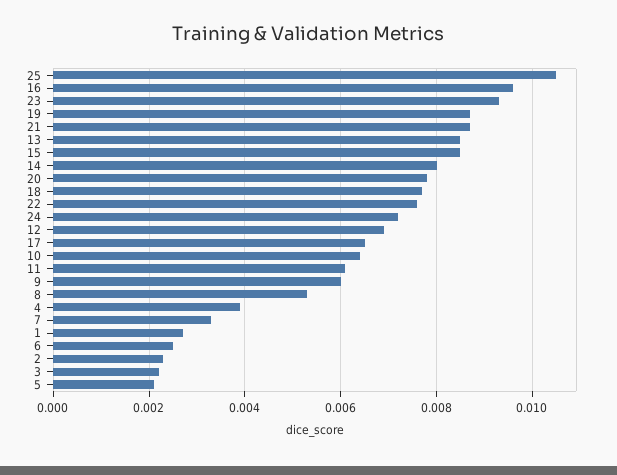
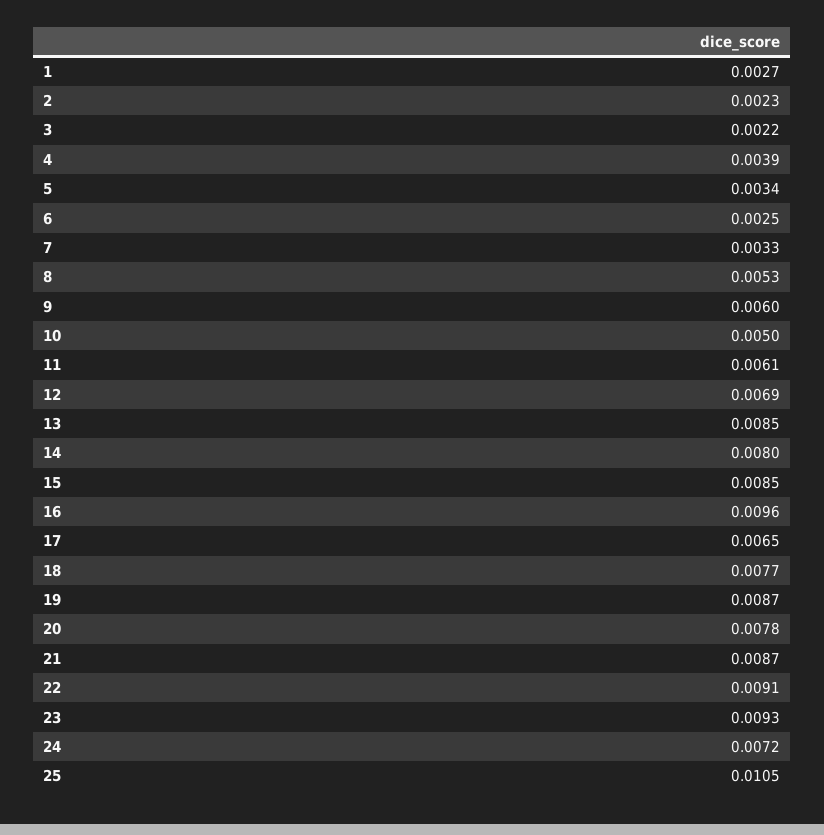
22: 0.0075 -> 0.0091
10: 0.0065 -> 0.005
5: 0.002 -> 0.0034

